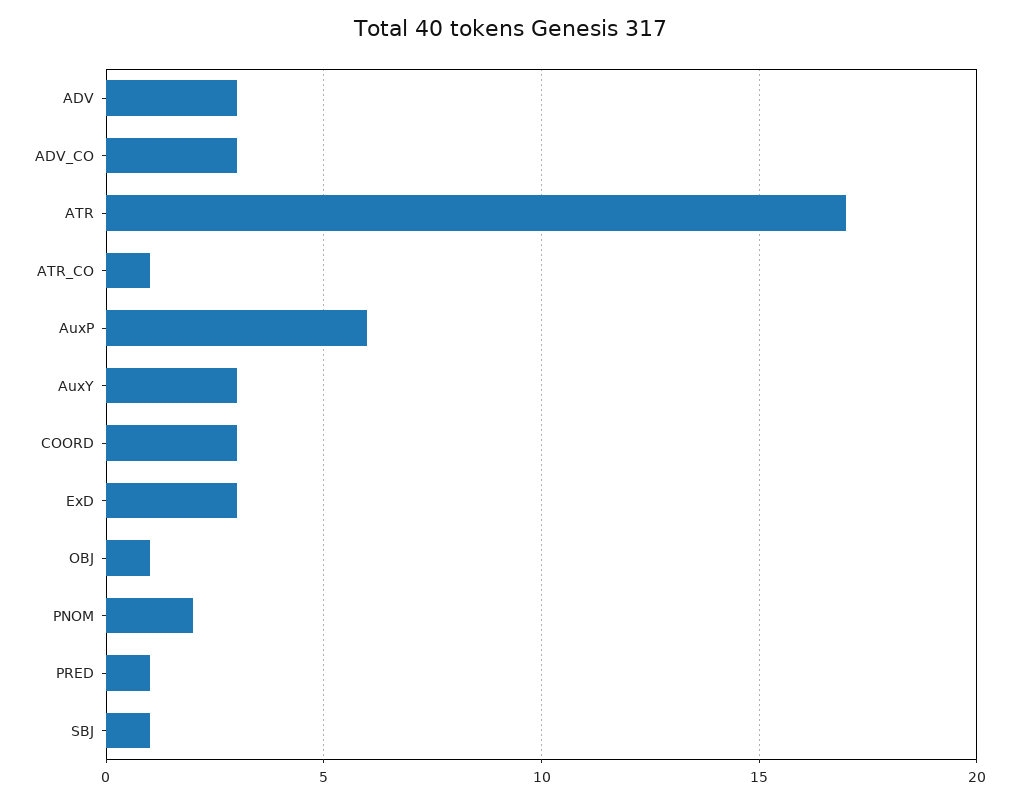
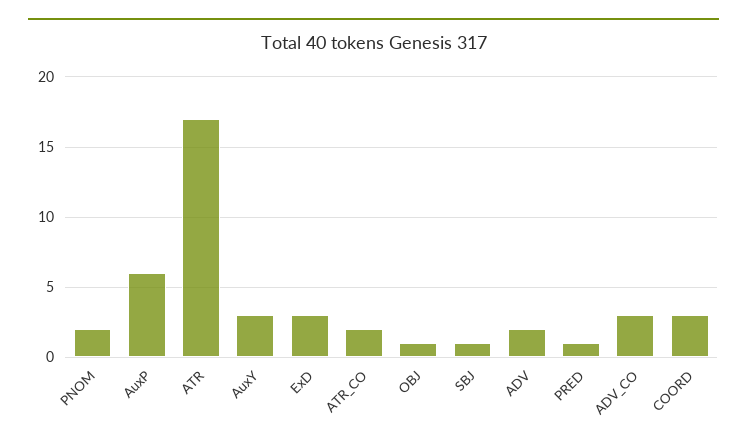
ADV: 3 -> 2
ATR_CO: 1 -> 2

